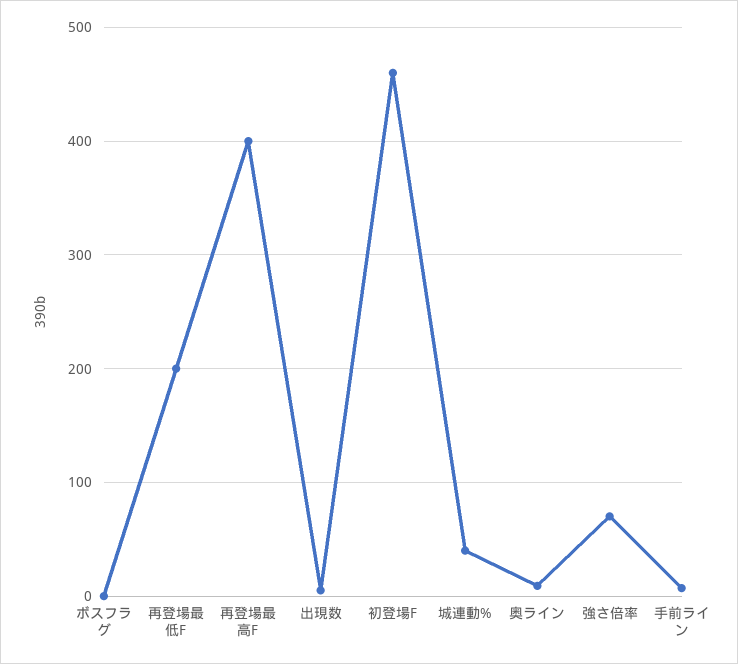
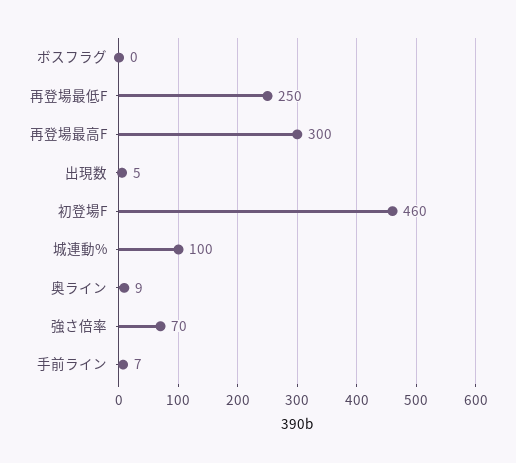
再登場最低F: 200 -> 250
再登場最高F: 400 -> 300
城連動%: 40 -> 100

